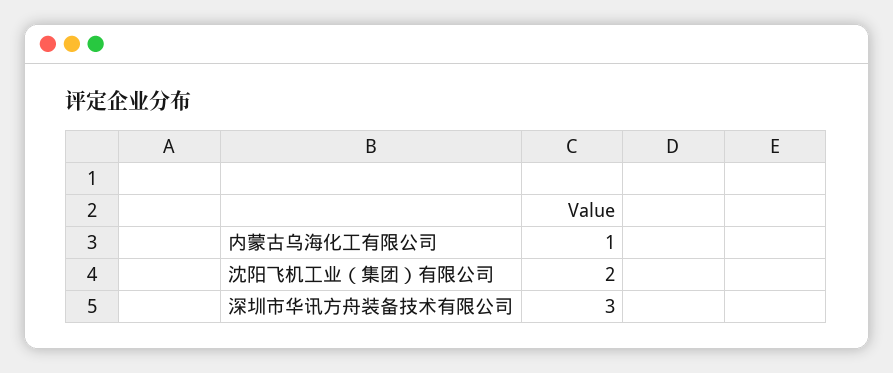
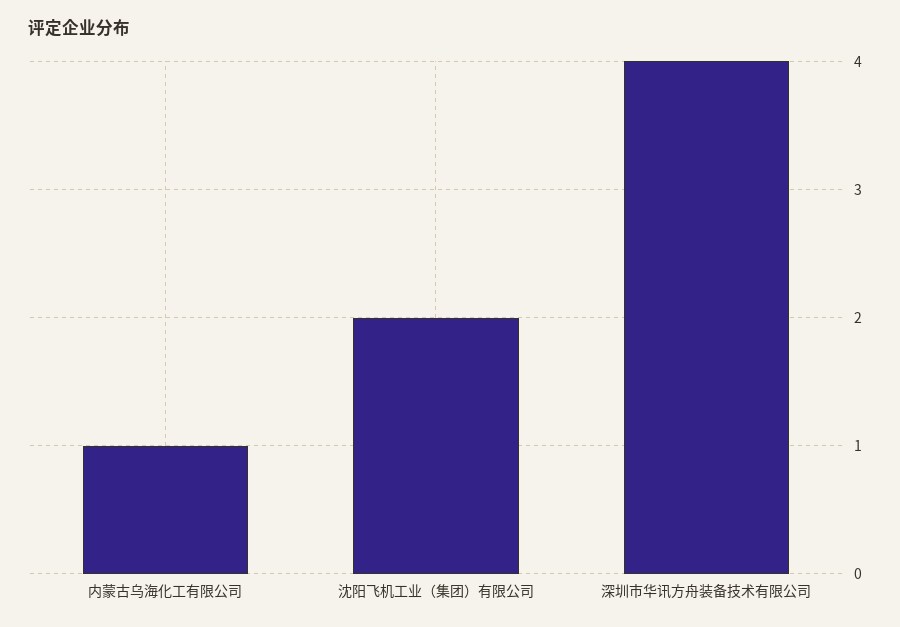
深圳市华讯方舟装备技术有限公司: 3 -> 4

